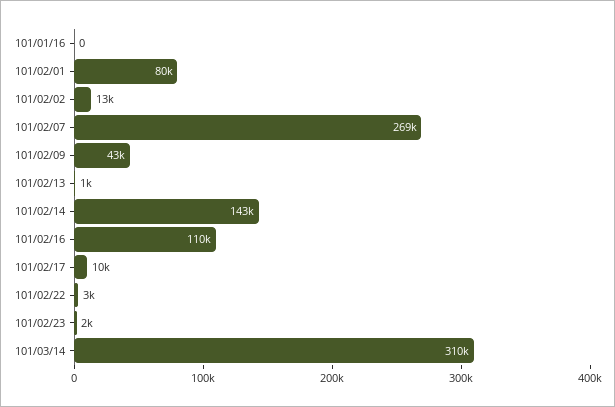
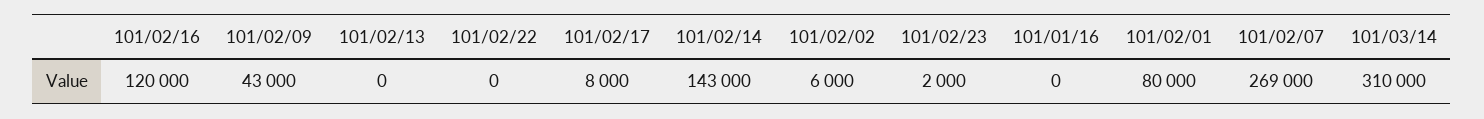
101/02/02: 13000 -> 6000
101/02/13: 1000 -> 0
101/02/16: 110000 -> 120000
101/02/17: 10000 -> 8000
101/02/22: 3000 -> 0

